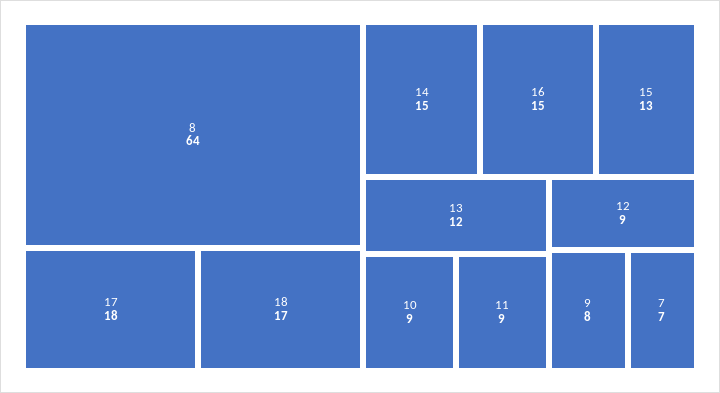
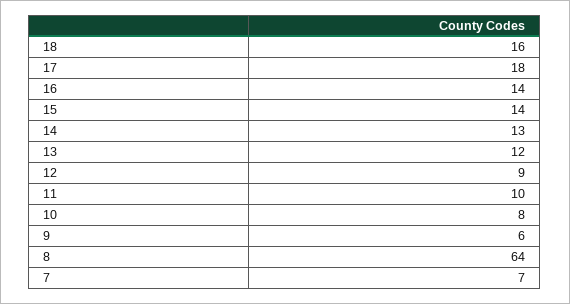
18: 17 -> 16
14: 15 -> 13
16: 15 -> 14
15: 13 -> 14
10: 9 -> 8
11: 9 -> 10
9: 8 -> 6

